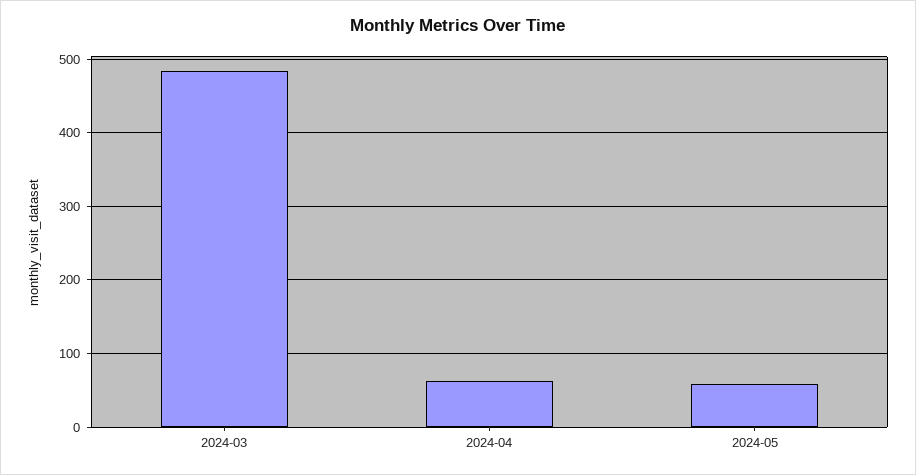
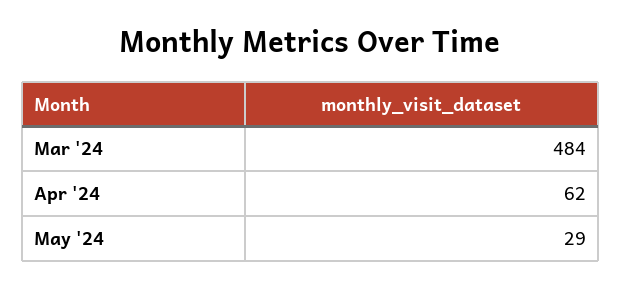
2024-05: 60 -> 29

